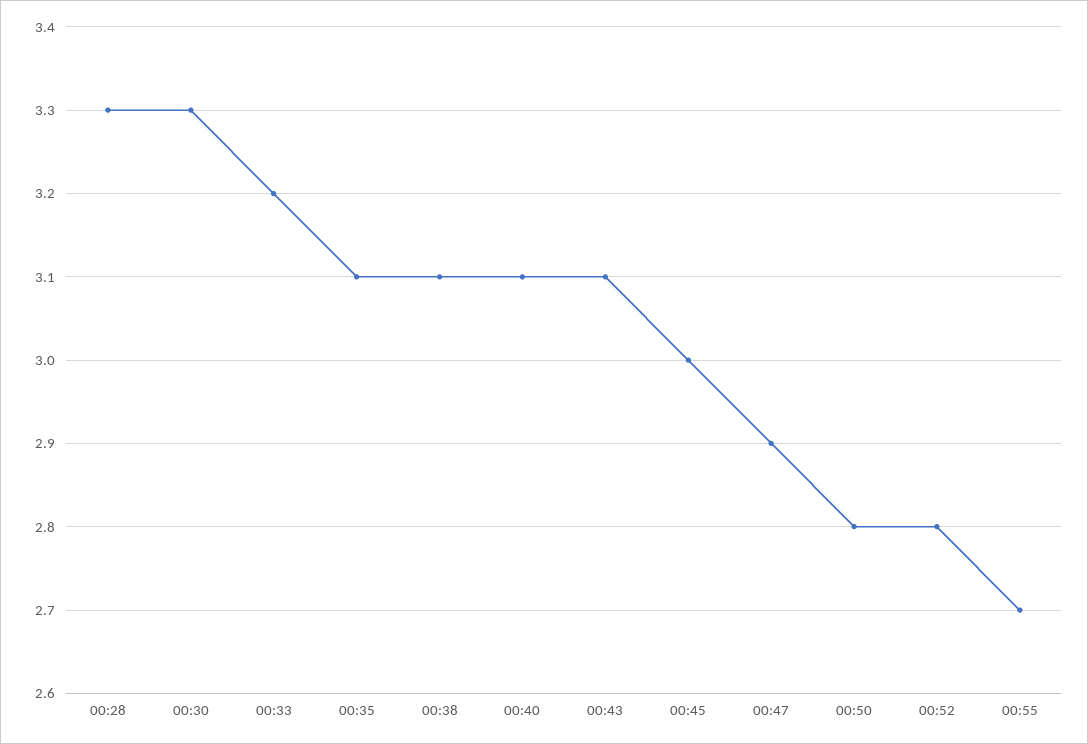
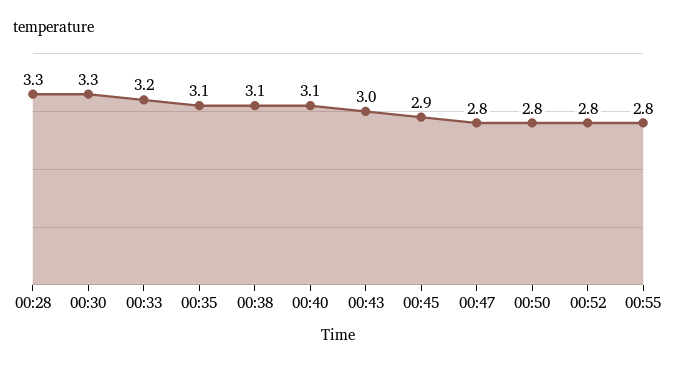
00:43: 3.1 -> 3
00:45: 3 -> 2.9
00:47: 2.9 -> 2.8
00:55: 2.7 -> 2.8

